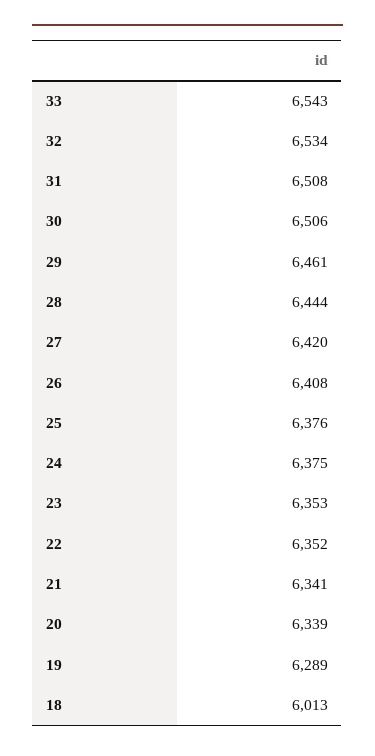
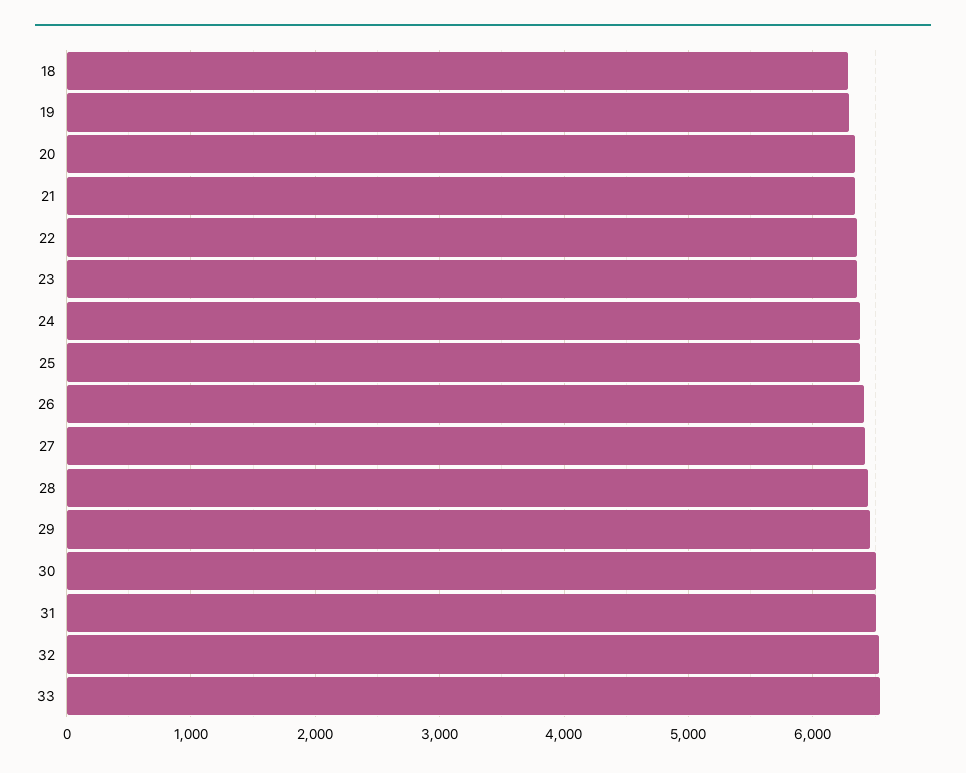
18: 6013 -> 6300

